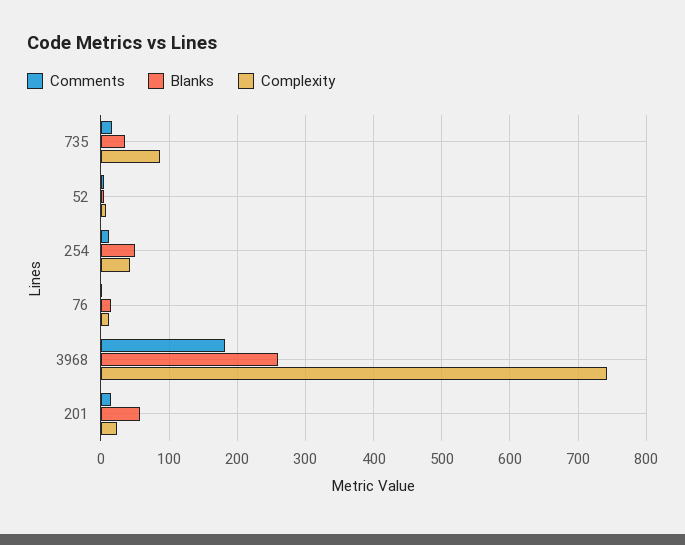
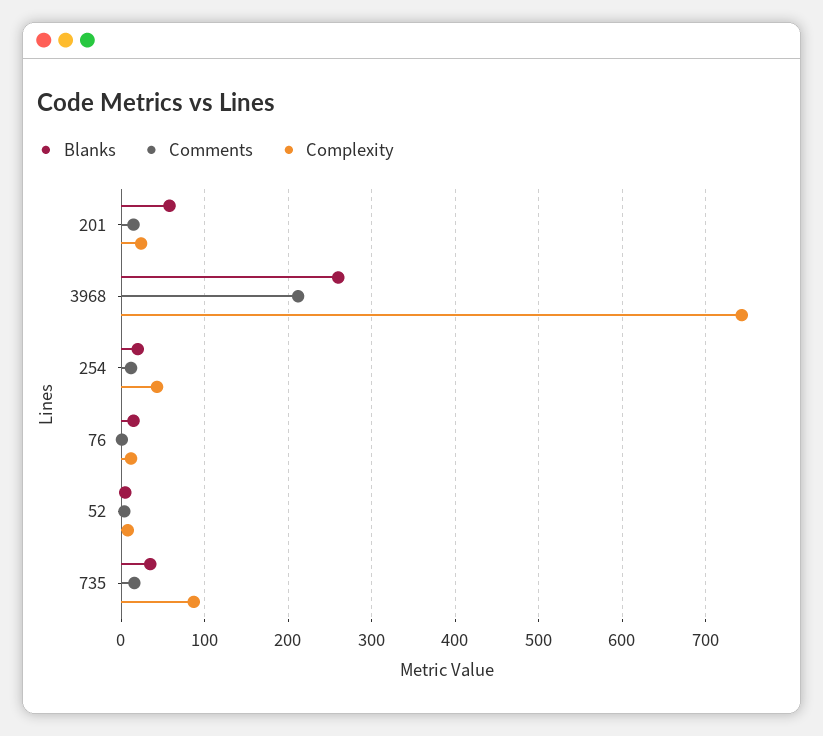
Blanks, 254: 50 -> 20
Comments, 3968: 180 -> 210

